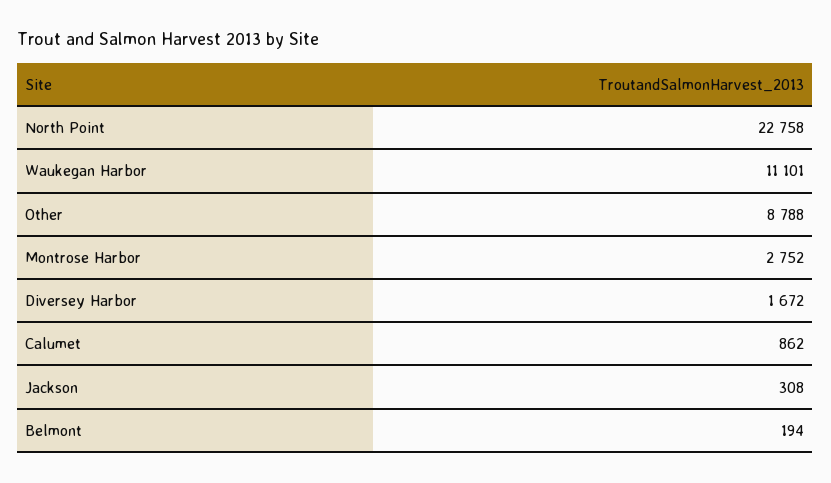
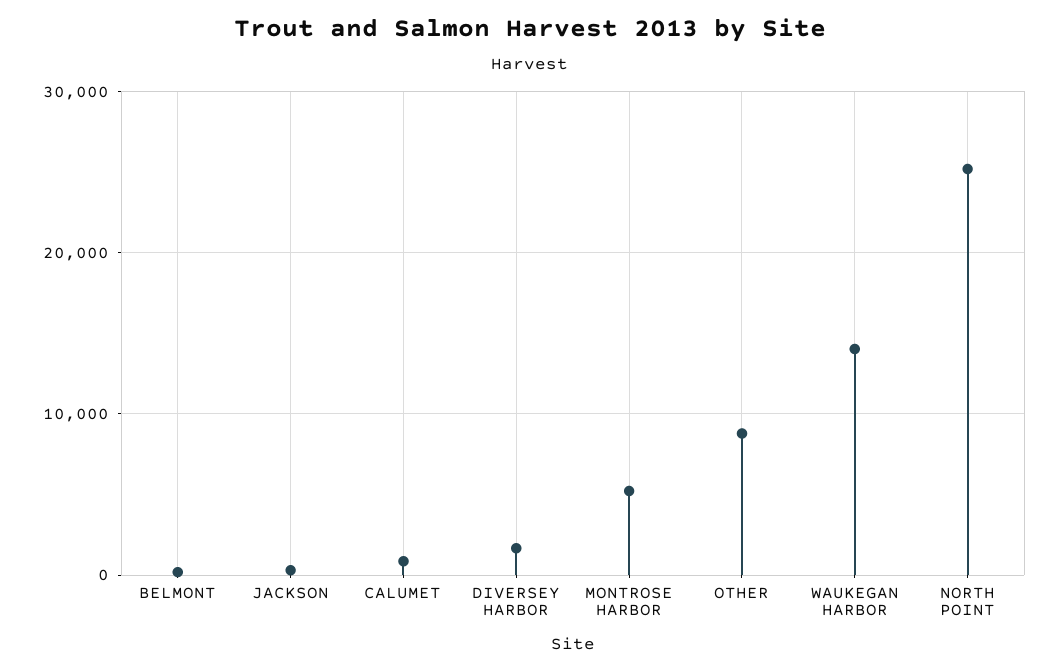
North Point: 22758 -> 25000
Waukegan Harbor: 11101 -> 14000
Montrose Harbor: 2752 -> 5000

